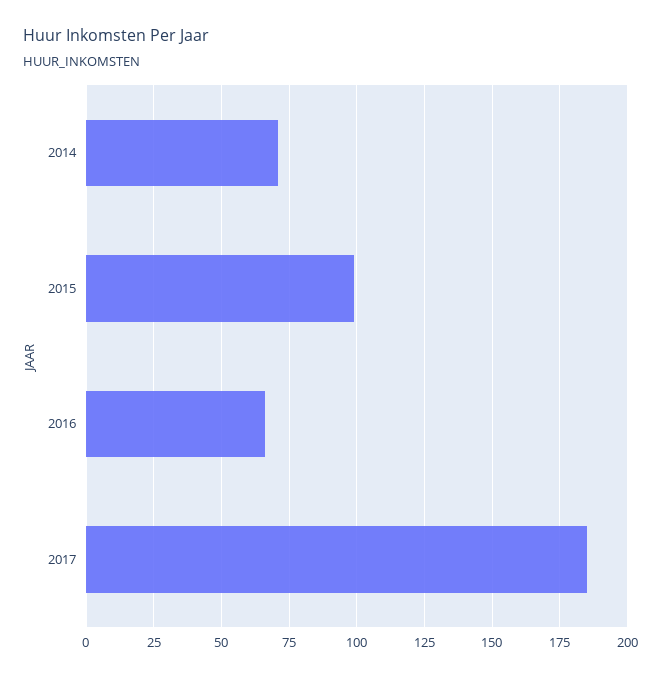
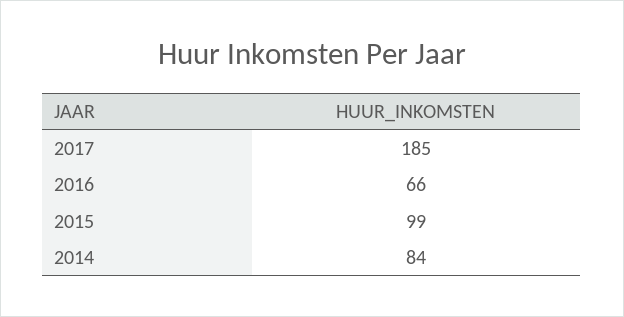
2014: 70 -> 84

